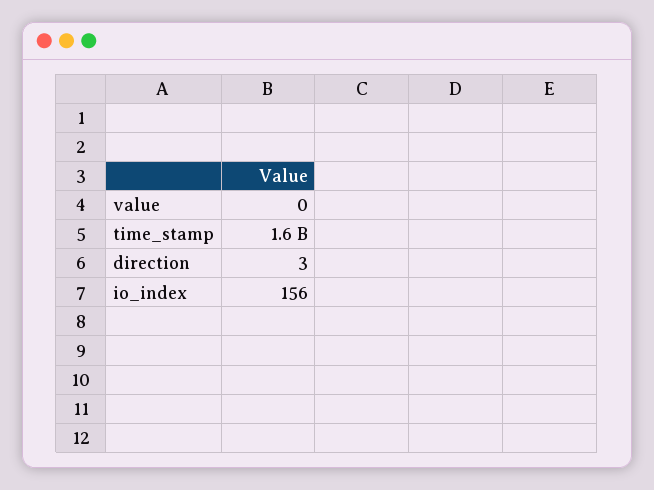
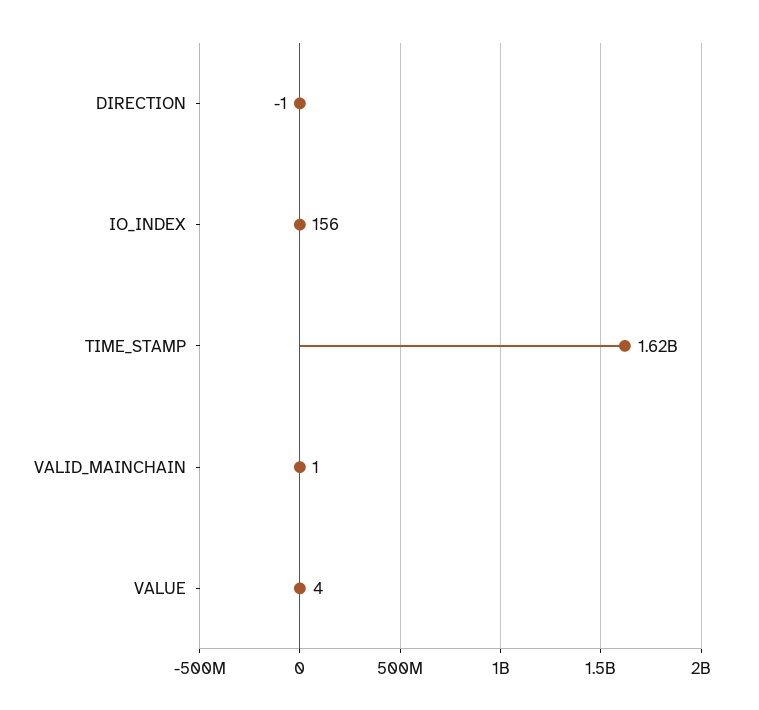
value: 0 -> 4
direction: 3 -> -1
VALID_MAINCHAIN: none -> 1

